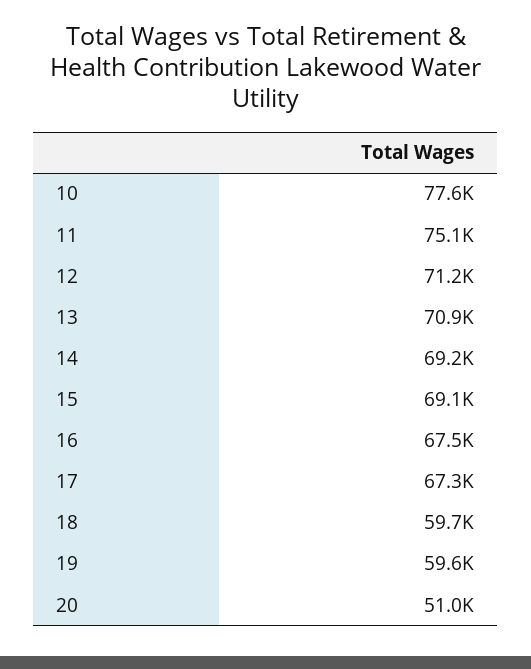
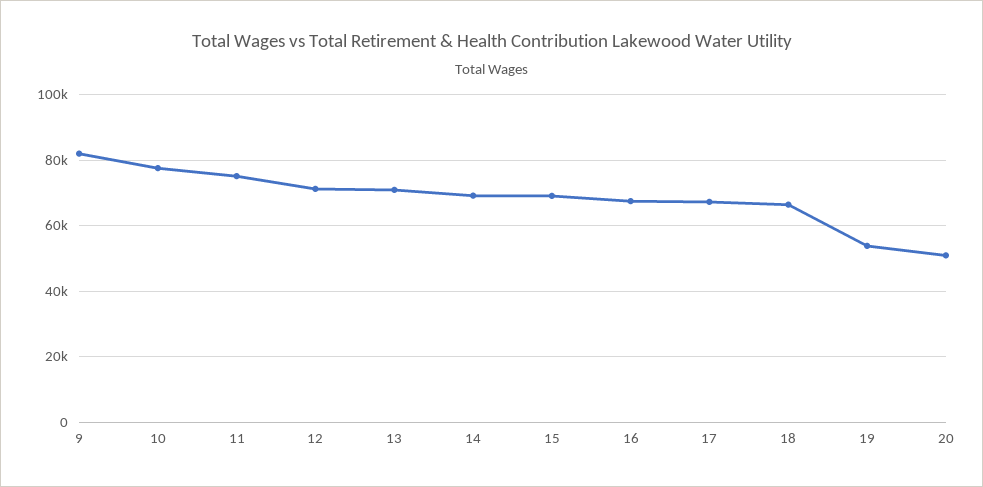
18: 59700 -> 66000
19: 59600 -> 54000
9: none -> 82000

